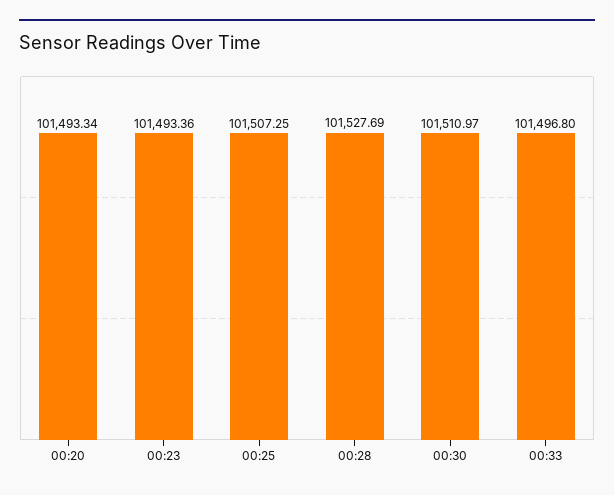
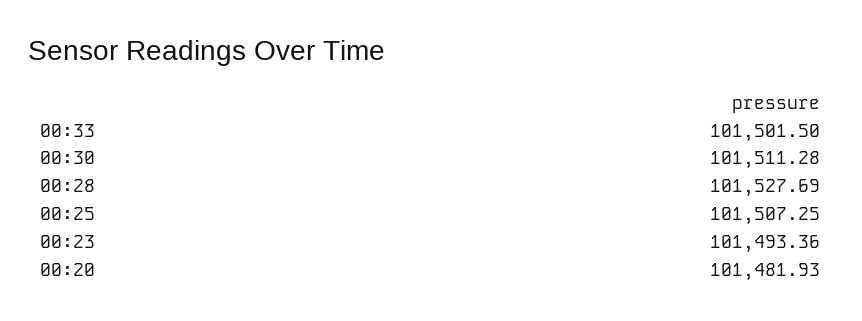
00:20: 101493.34 -> 101481.93
00:30: 101510.97 -> 101511.28
00:33: 101496.8 -> 101501.5

